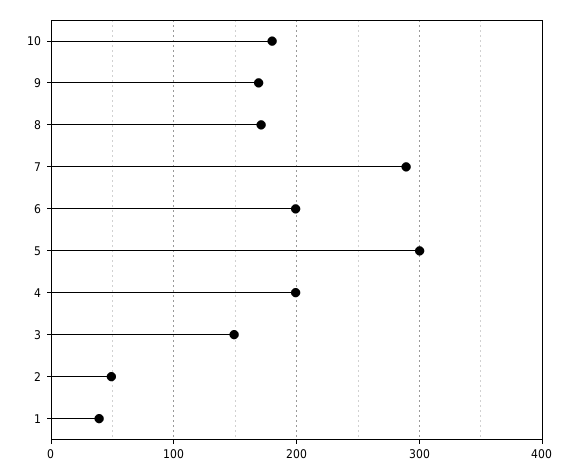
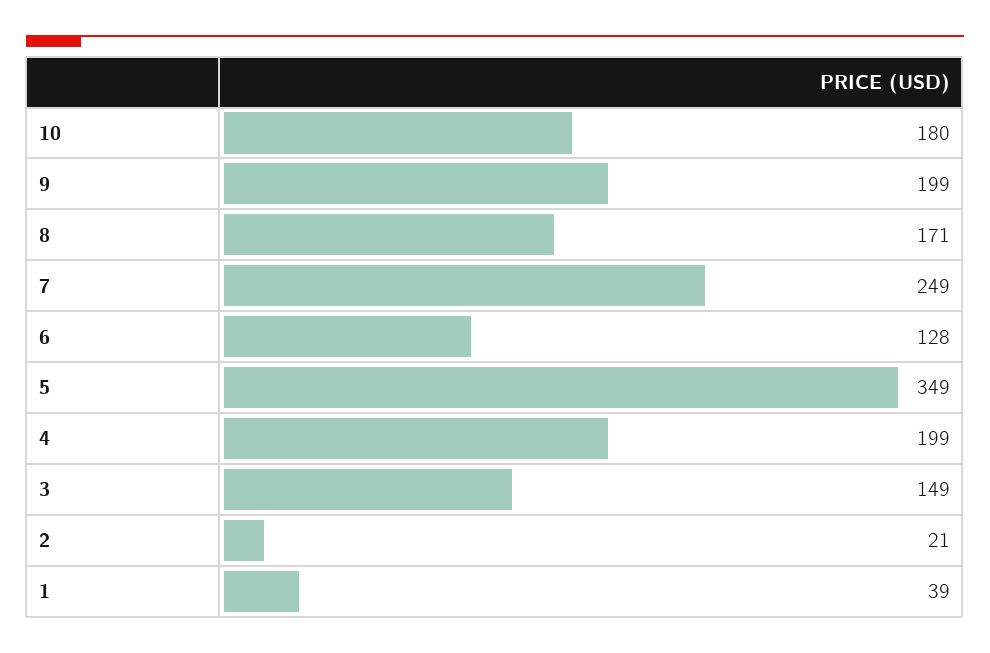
9: 170 -> 199
7: 290 -> 249
6: 200 -> 128
5: 300 -> 349
2: 50 -> 21

